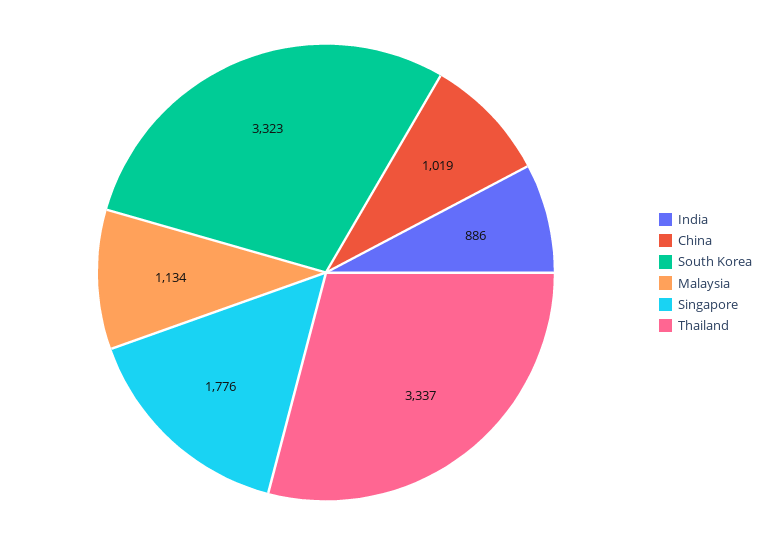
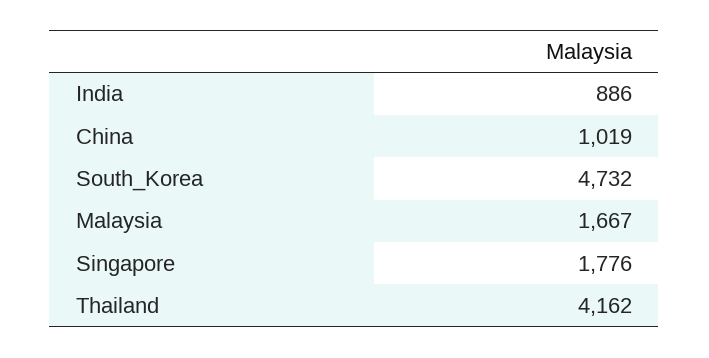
South Korea: 3323 -> 4732
Malaysia: 1134 -> 1667
Thailand: 3337 -> 4162

